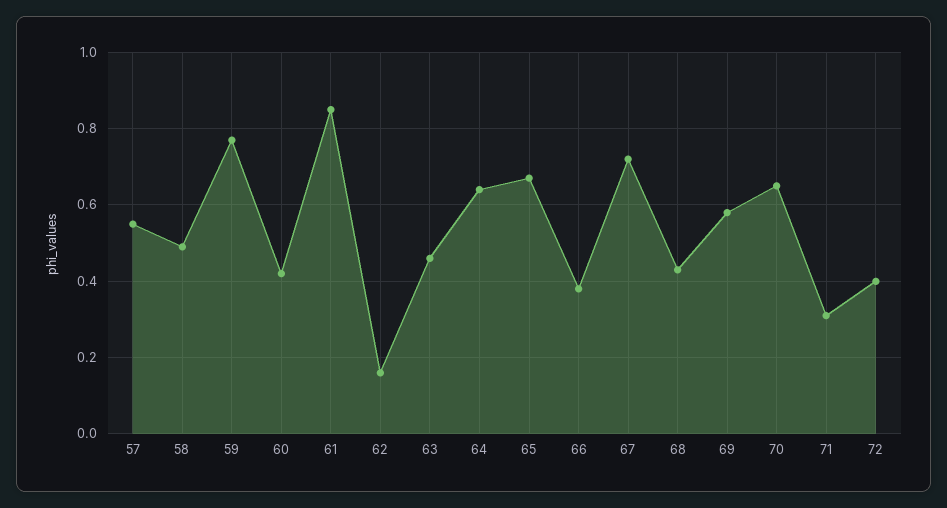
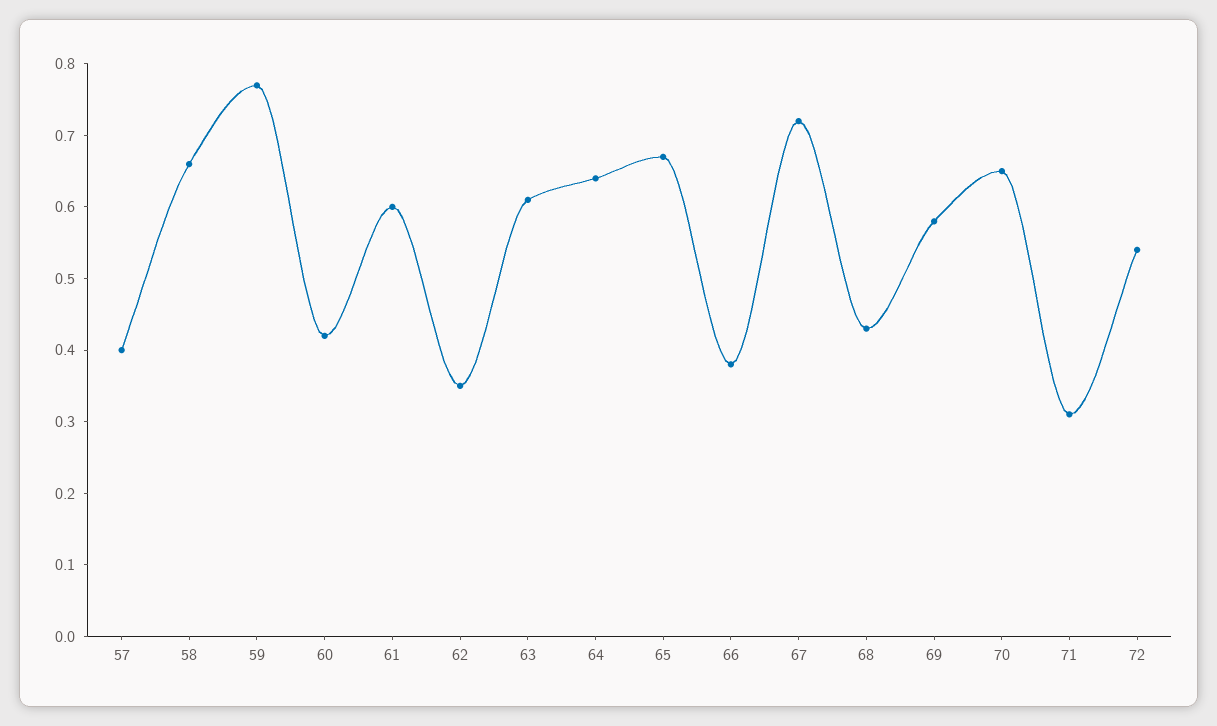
57: 0.55 -> 0.4
58: 0.5 -> 0.65
61: 0.85 -> 0.6
62: 0.15 -> 0.35
63: 0.45 -> 0.6
72: 0.4 -> 0.55

